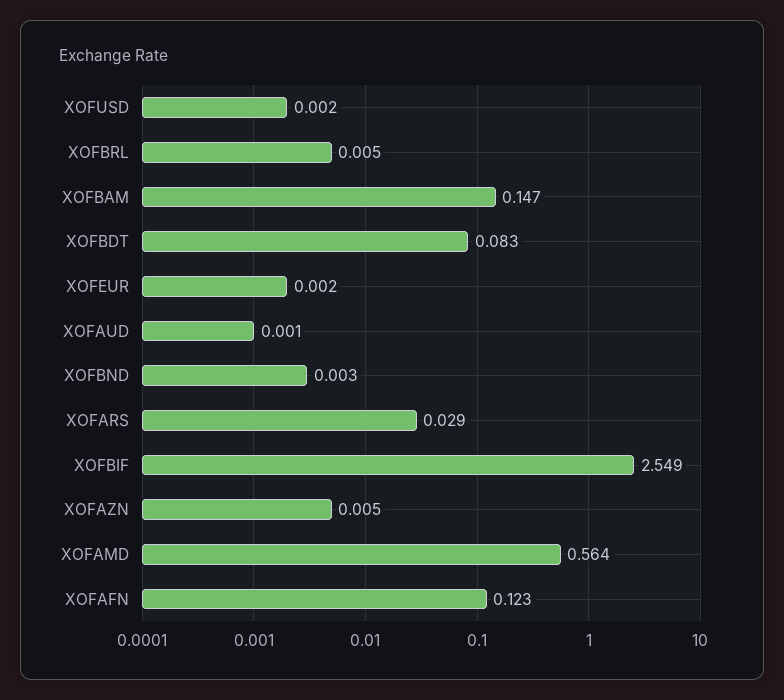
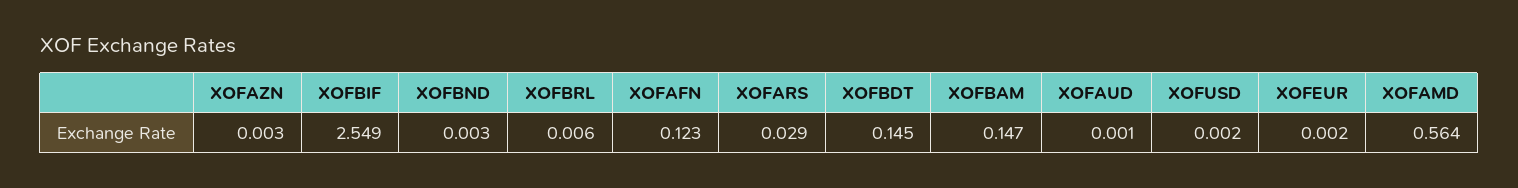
XOFBRL: 0.005 -> 0.006
XOFBDT: 0.083 -> 0.145
XOFAZN: 0.005 -> 0.003

